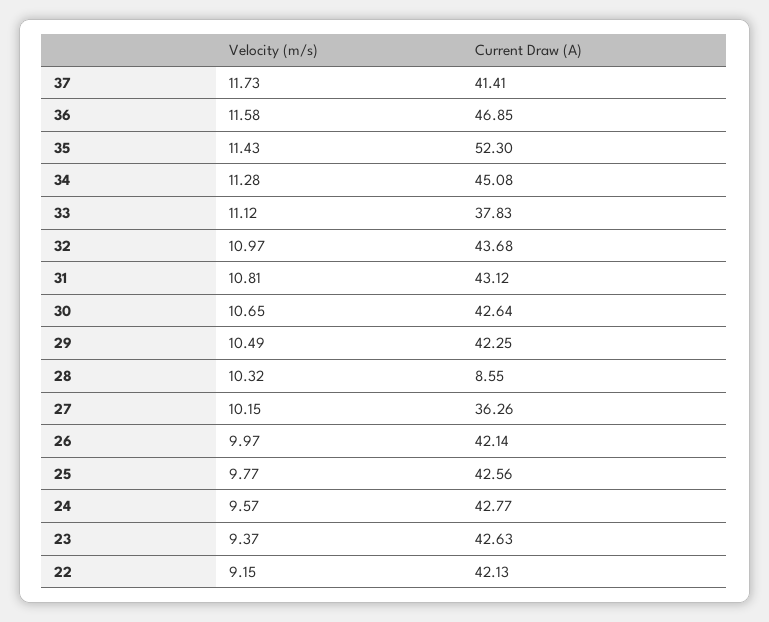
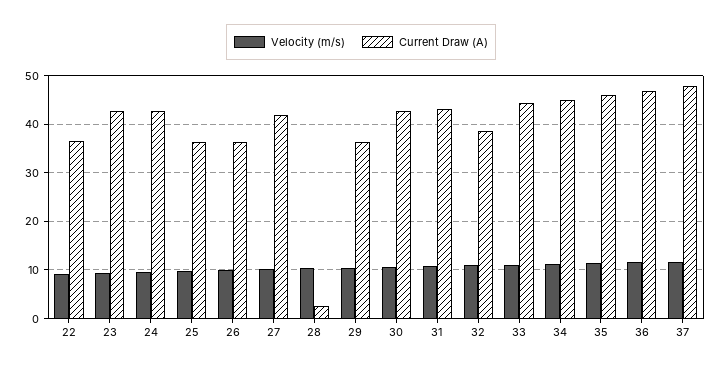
Current Draw (A), 37: 41.41 -> 48
Current Draw (A), 35: 52.3 -> 46
Current Draw (A), 33: 37.83 -> 44
Current Draw (A), 32: 43.68 -> 38
Current Draw (A), 29: 42.25 -> 36
Current Draw (A), 28: 8.55 -> 2
Current Draw (A), 27: 36.26 -> 42
Current Draw (A), 26: 42.14 -> 36
Current Draw (A), 25: 42.56 -> 36
Current Draw (A), 22: 42.13 -> 36

